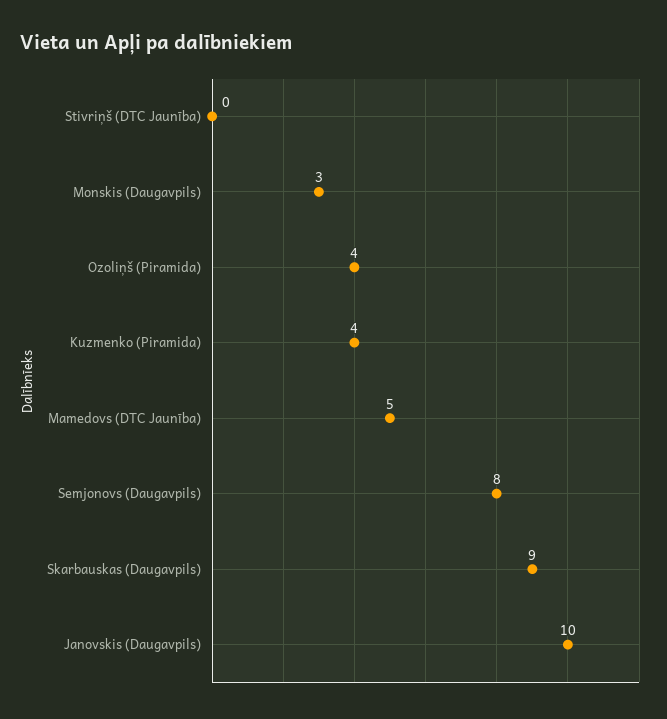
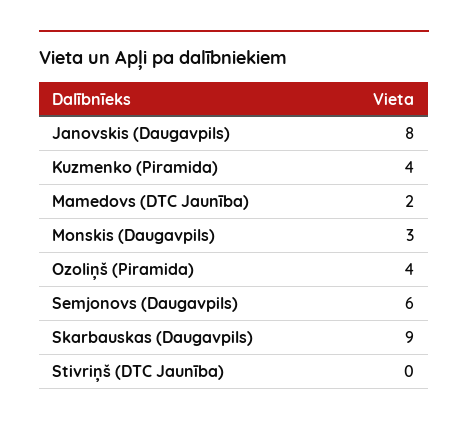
Mamedovs (DTC Jaunība): 5 -> 2
Semjonovs (Daugavpils): 8 -> 6
Janovskis (Daugavpils): 10 -> 8

